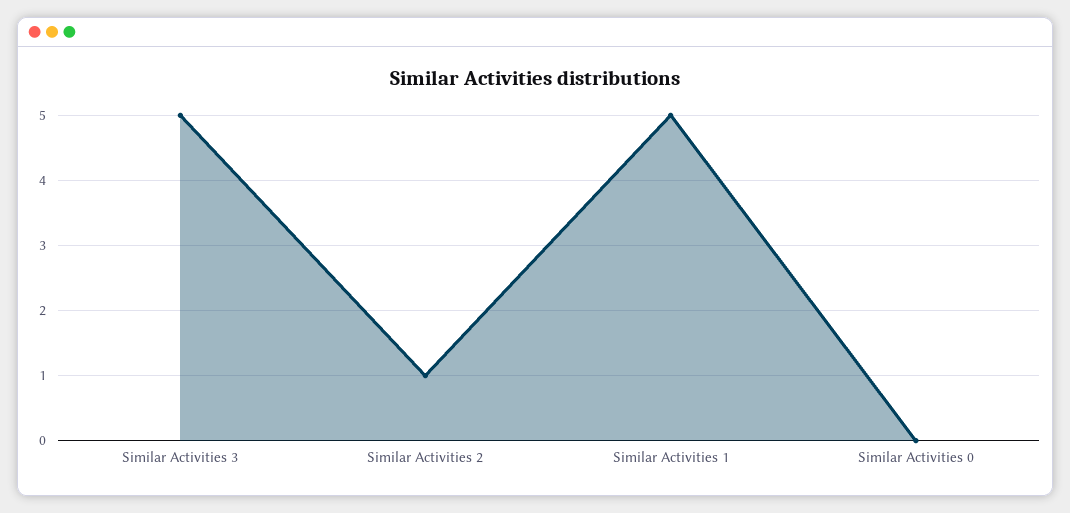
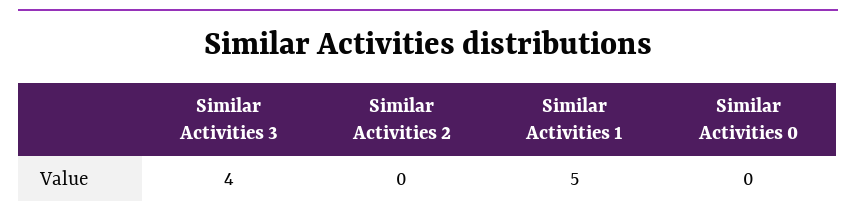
Similar Activities 3: 5 -> 4
Similar Activities 2: 1 -> 0

